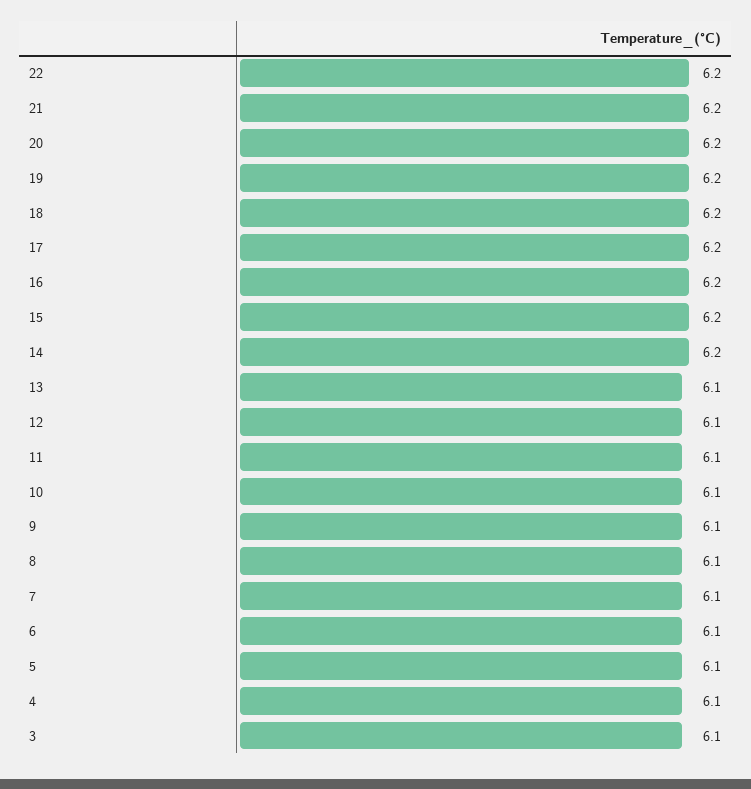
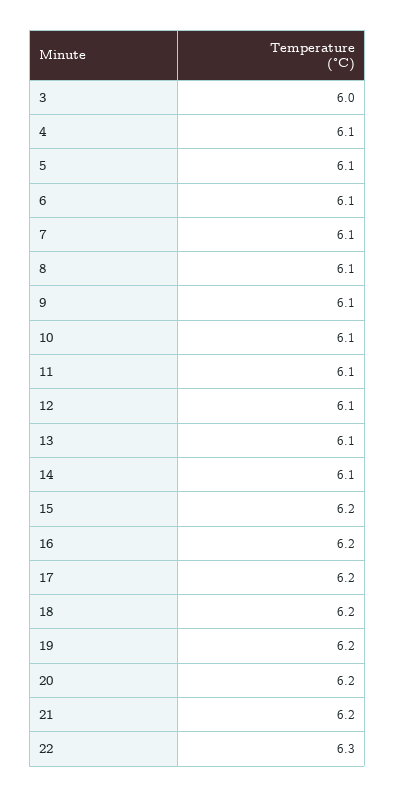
22: 6.2 -> 6.3
14: 6.2 -> 6.1
3: 6.1 -> 6

